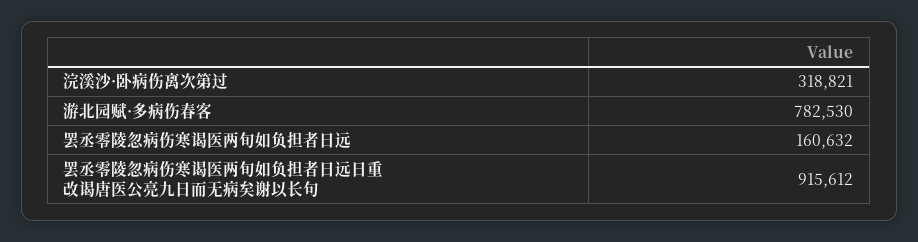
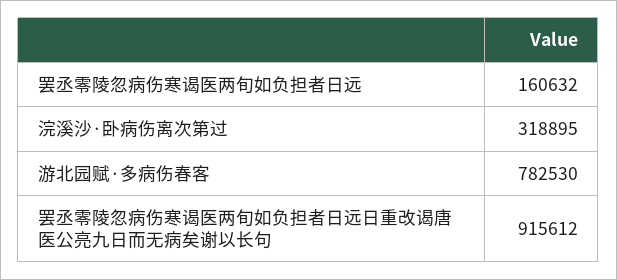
浣溪沙·卧病伤离次第过: 318821 -> 318895

